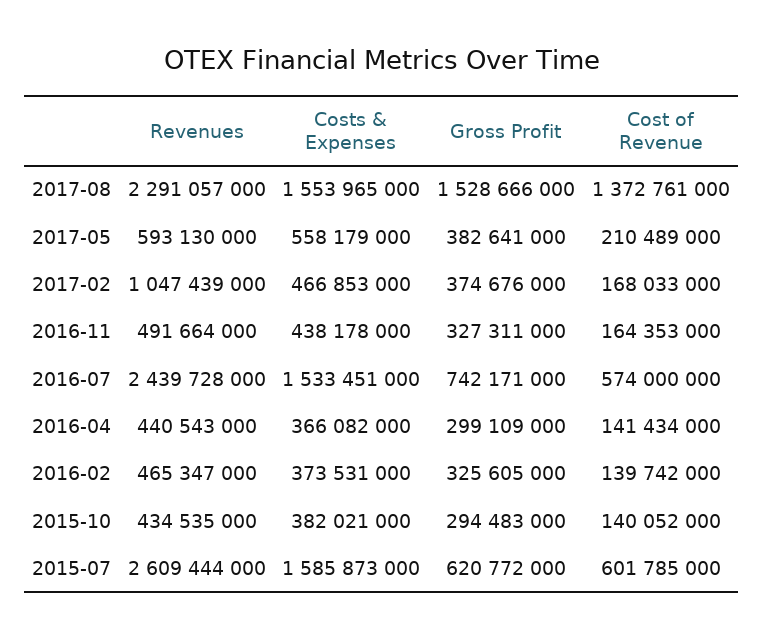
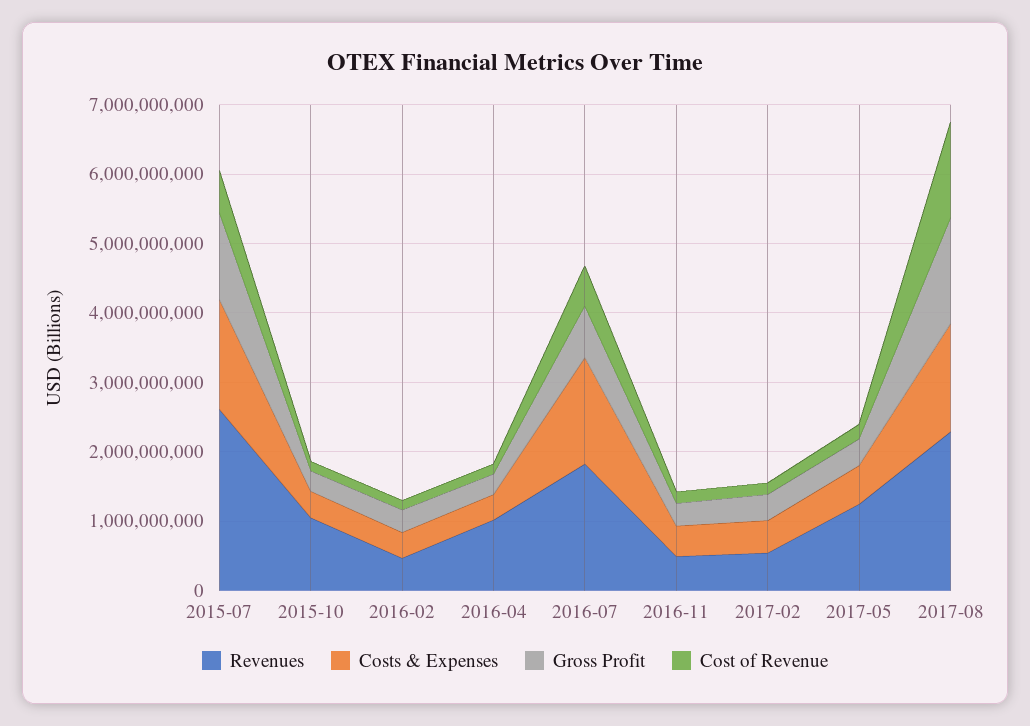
Revenues, 2017-05: 593130000 -> 1200000000
Revenues, 2017-02: 1047439000 -> 600000000
Revenues, 2016-07: 2439728000 -> 1800000000
Revenues, 2016-04: 440543000 -> 1000000000
Revenues, 2015-10: 434535000 -> 1000000000
Gross Profit, 2015-07: 620772000 -> 1200000000

